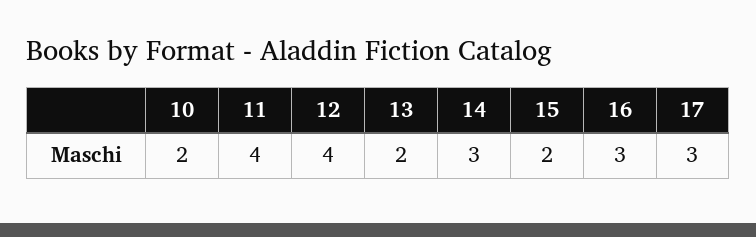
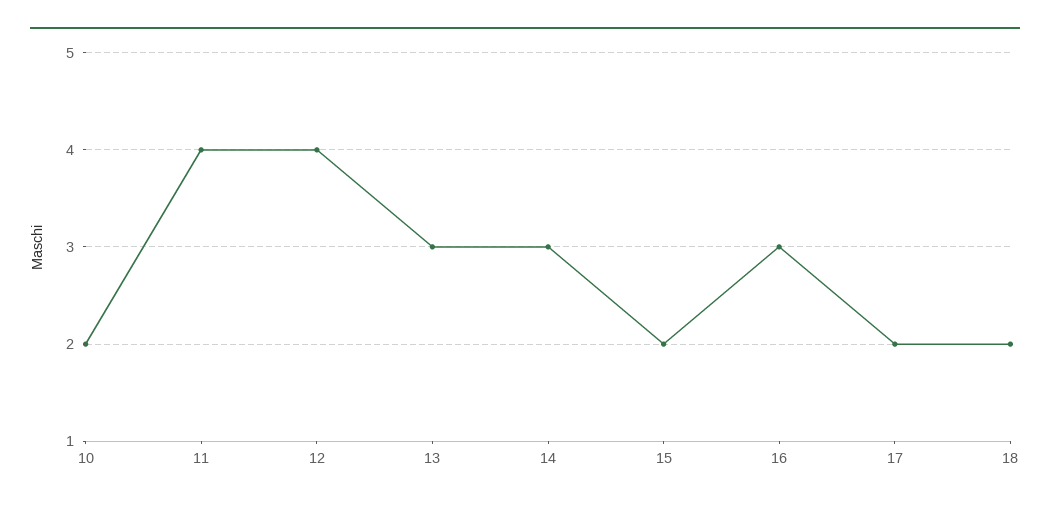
13: 2 -> 3
17: 3 -> 2
18: none -> 2

